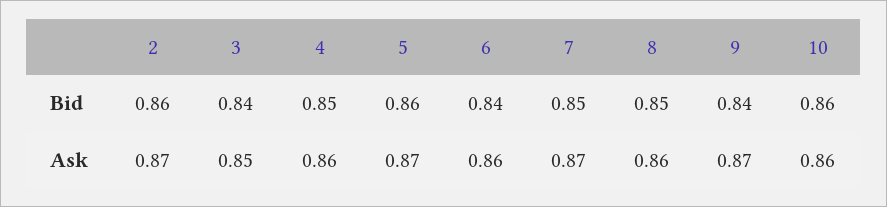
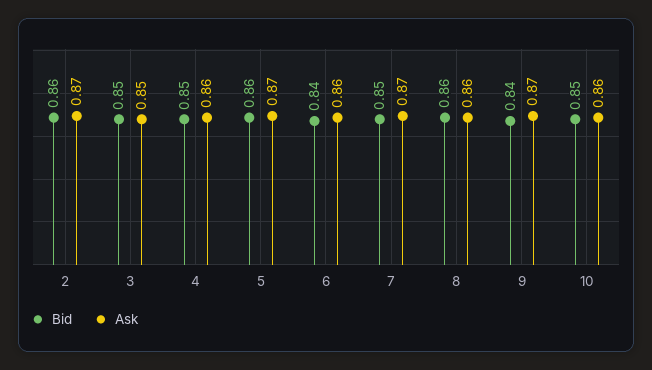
Bid, 3: 0.84 -> 0.85
Bid, 8: 0.85 -> 0.86
Bid, 10: 0.86 -> 0.85

